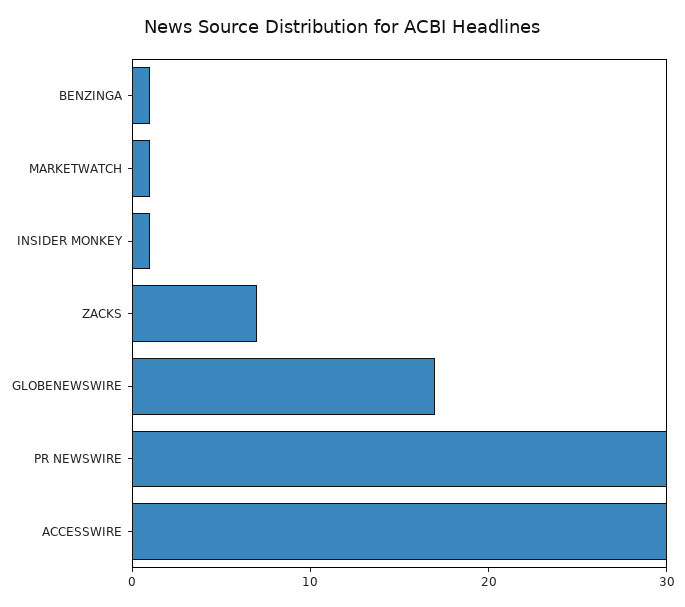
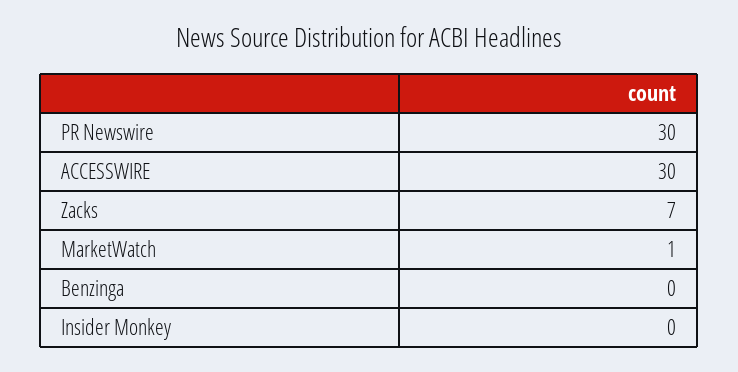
BENZINGA: 1 -> 0
INSIDER MONKEY: 1 -> 0
GLOBENEWSWIRE: 17 -> none

